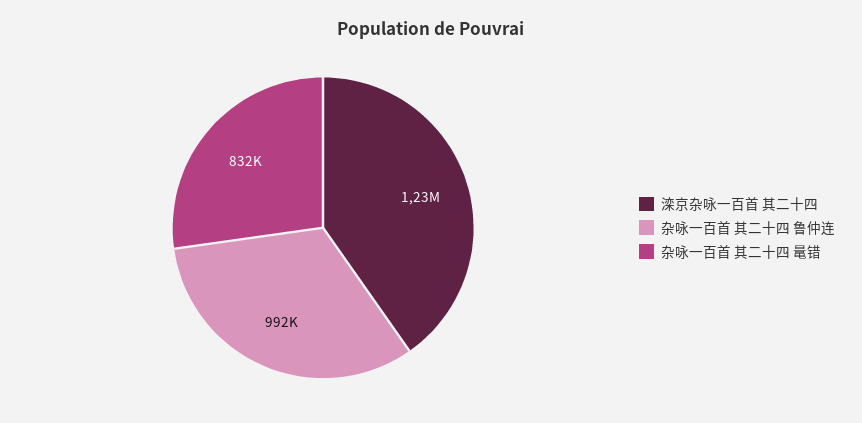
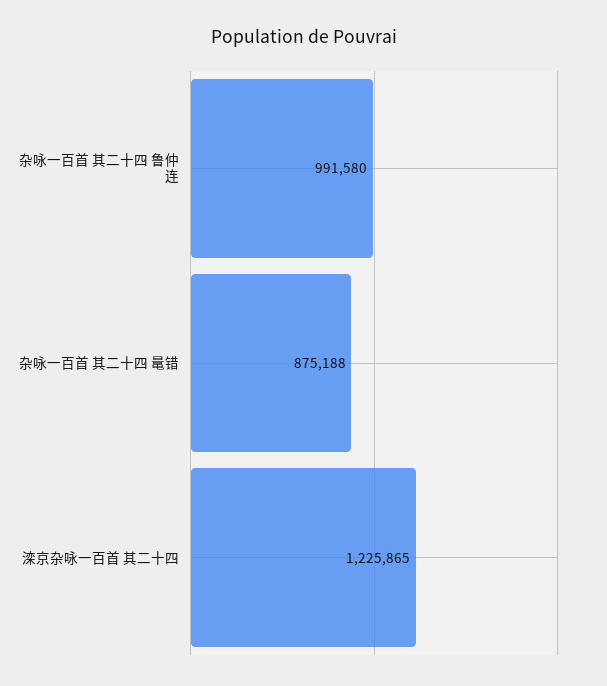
杂咏一百首 其二十四 鼌错: 832000 -> 875188

